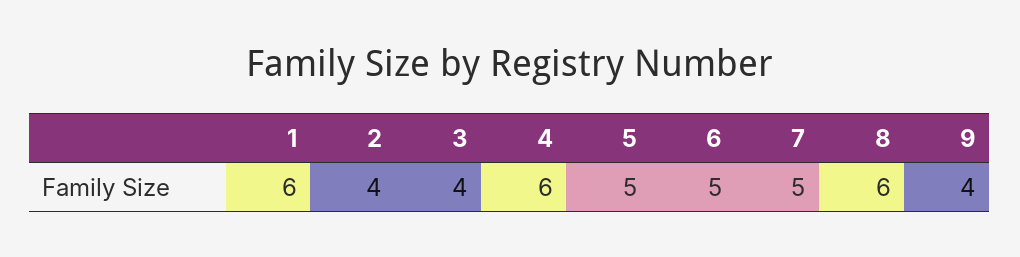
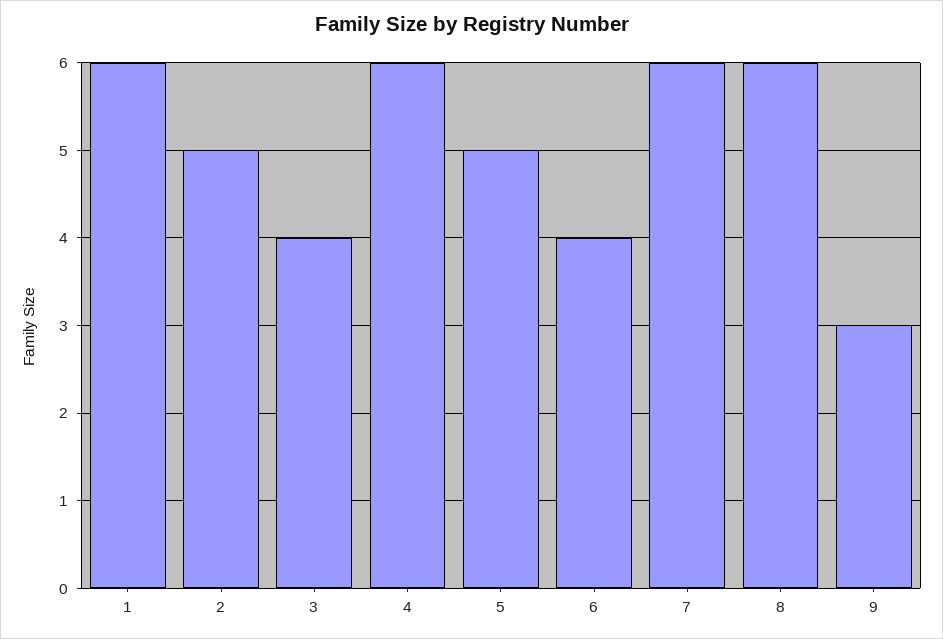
2: 4 -> 5
6: 5 -> 4
7: 5 -> 6
9: 4 -> 3

